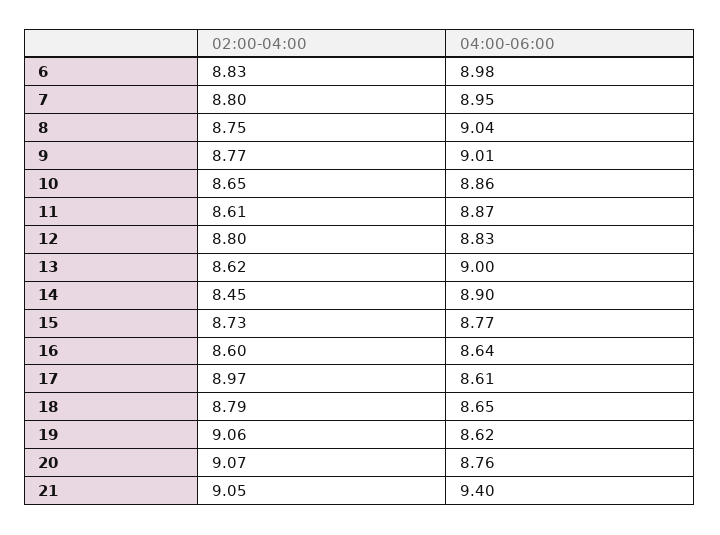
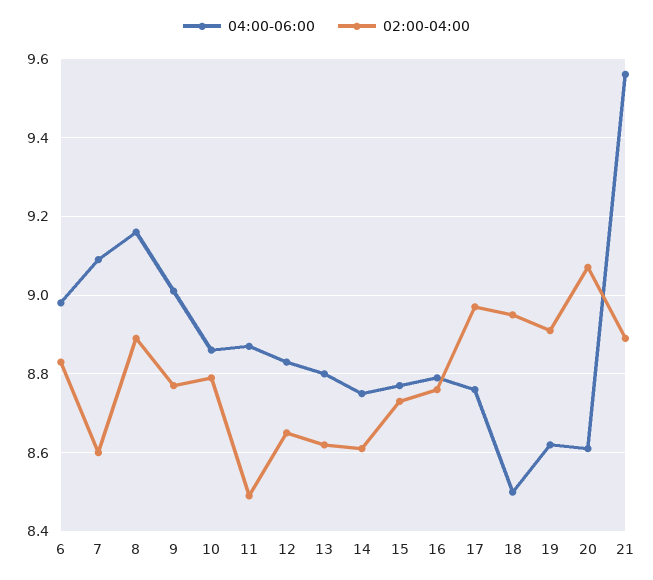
02:00-04:00, 7: 8.8 -> 8.6
04:00-06:00, 7: 8.95 -> 9.1
02:00-04:00, 8: 8.75 -> 8.9
04:00-06:00, 8: 9.04 -> 9.15
02:00-04:00, 10: 8.65 -> 8.8
02:00-04:00, 11: 8.61 -> 8.5
02:00-04:00, 12: 8.8 -> 8.65
04:00-06:00, 13: 9 -> 8.8
02:00-04:00, 14: 8.45 -> 8.6
04:00-06:00, 14: 8.9 -> 8.75
02:00-04:00, 16: 8.6 -> 8.75
04:00-06:00, 16: 8.64 -> 8.8
04:00-06:00, 17: 8.61 -> 8.75
02:00-04:00, 18: 8.79 -> 8.95
04:00-06:00, 18: 8.65 -> 8.5
02:00-04:00, 19: 9.06 -> 8.9
04:00-06:00, 20: 8.76 -> 8.6
02:00-04:00, 21: 9.05 -> 8.9
04:00-06:00, 21: 9.4 -> 9.55

